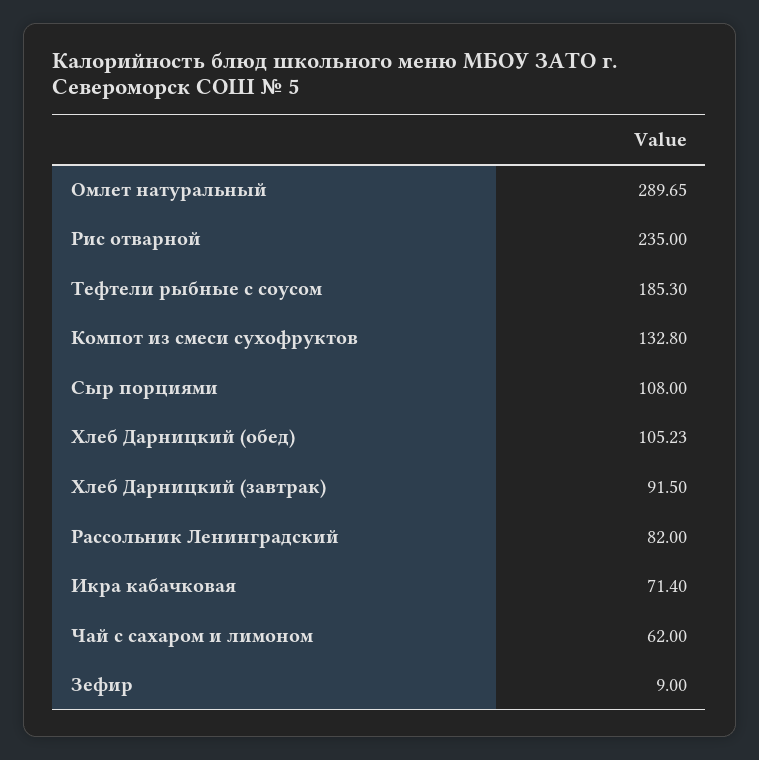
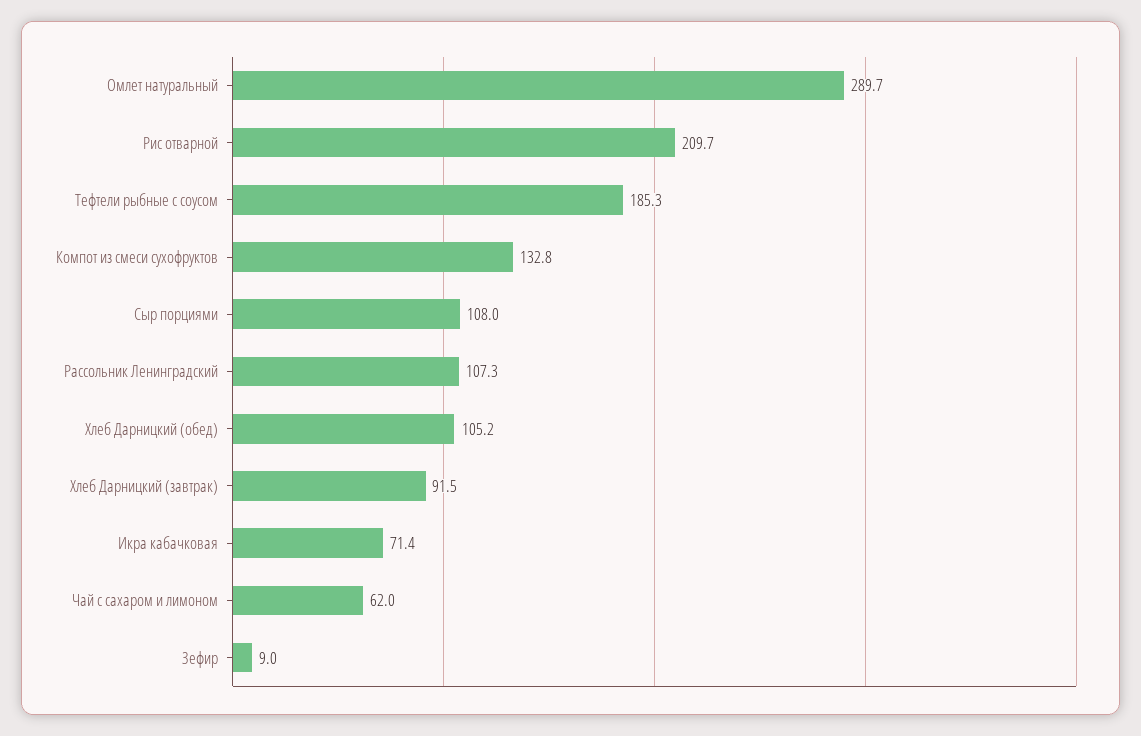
Рис отварной: 235 -> 209.7
Рассольник Ленинградский: 82 -> 107.3

